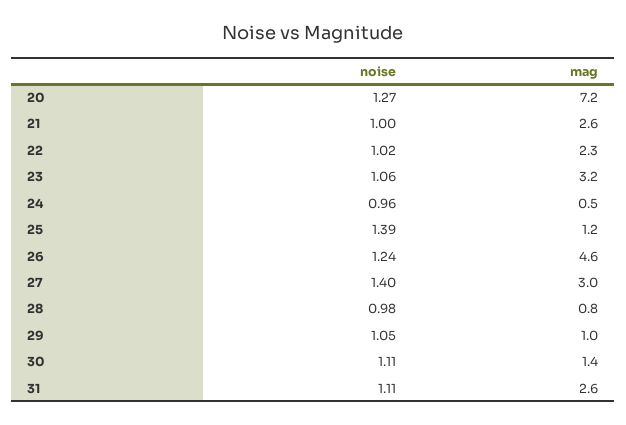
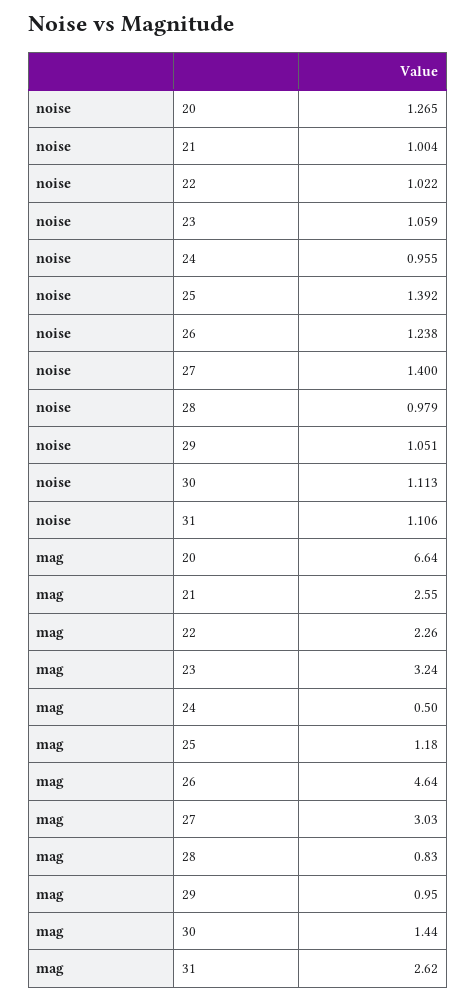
mag, 20: 7.2 -> 6.64

